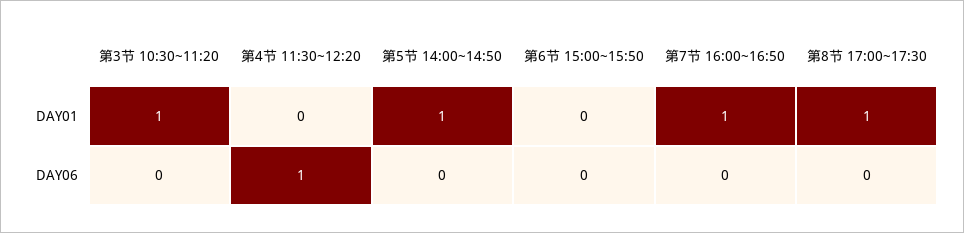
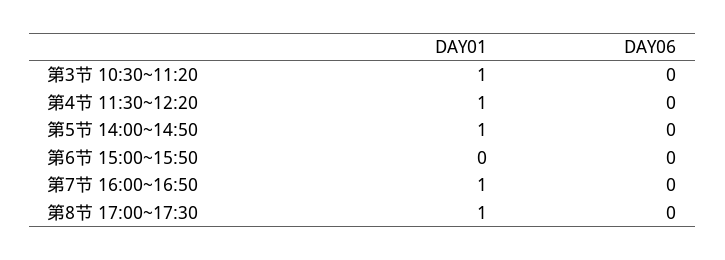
第4节 11:30~12:20, DAY01: 0 -> 1
第4节 11:30~12:20, DAY06: 1 -> 0

